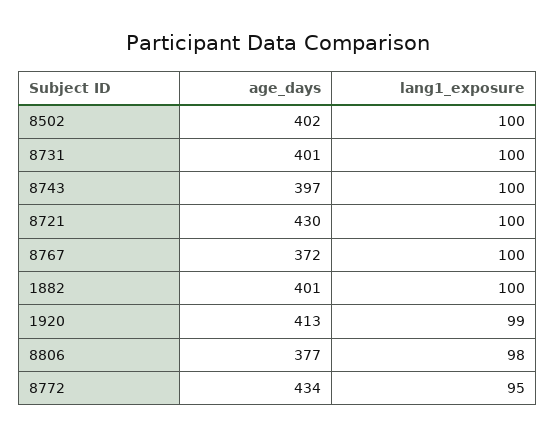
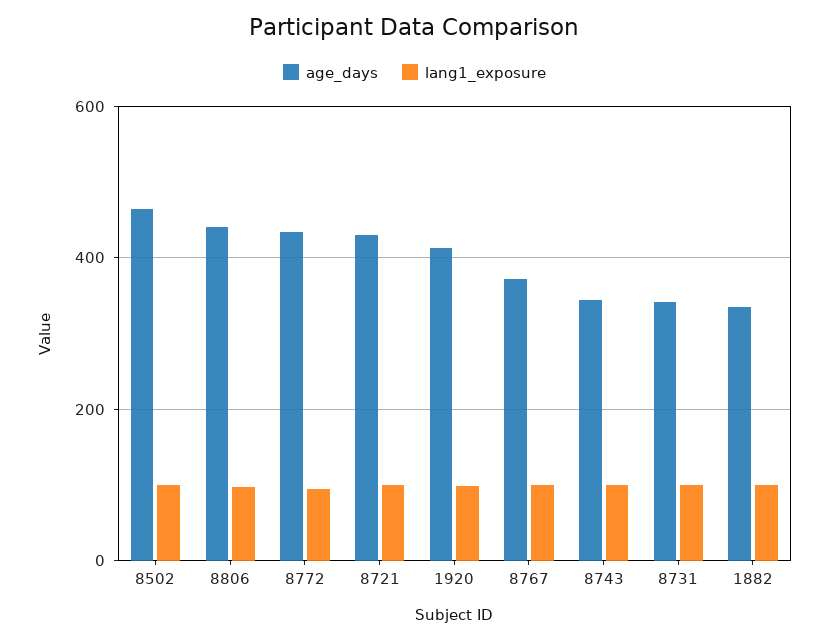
age_days, 8502: 402 -> 460
age_days, 8731: 401 -> 340
age_days, 8743: 397 -> 340
age_days, 1882: 401 -> 340
age_days, 8806: 377 -> 440

